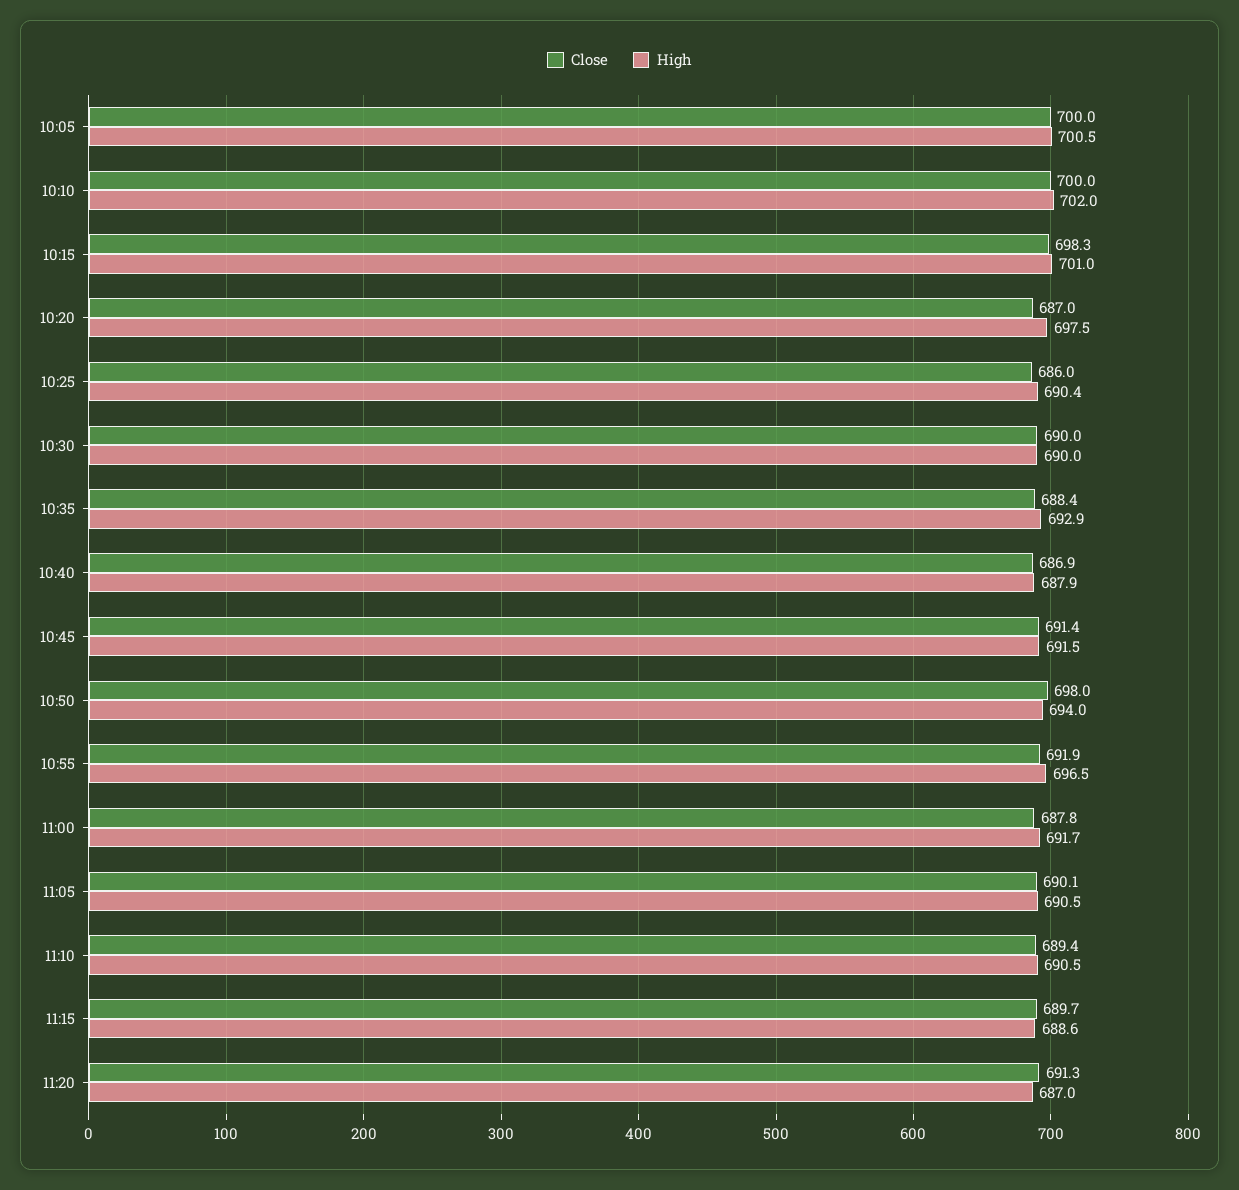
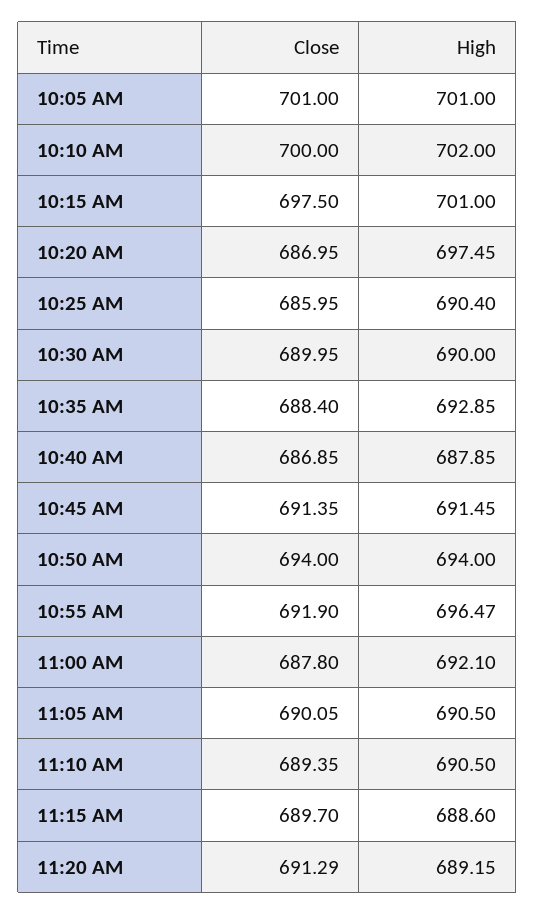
Close, 10:05: 700 -> 701
High, 10:05: 700.5 -> 701
Close, 10:15: 698.3 -> 697.5
Close, 10:50: 698 -> 694
High, 11:00: 691.7 -> 692.1
High, 11:20: 687 -> 689.15

